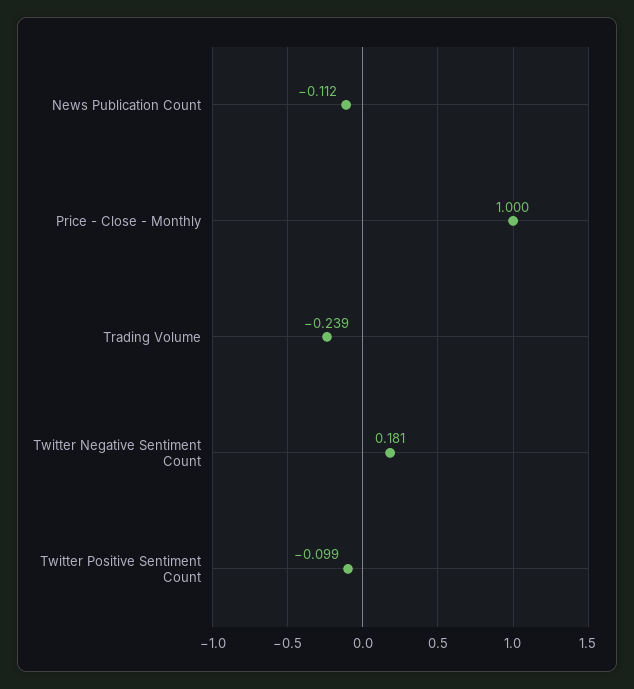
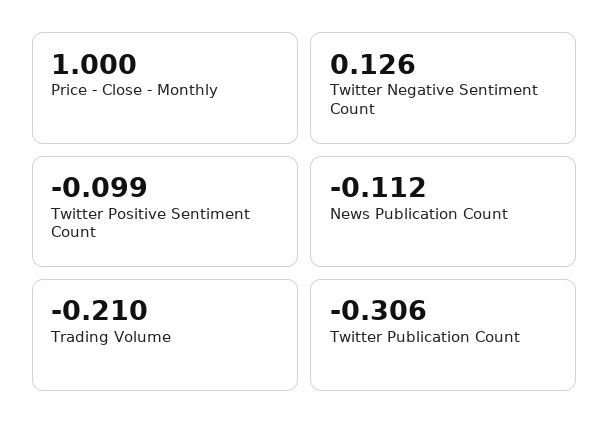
Trading Volume: -0.239 -> -0.21
Twitter Negative Sentiment Count: 0.181 -> 0.126
Twitter Publication Count: none -> -0.306

